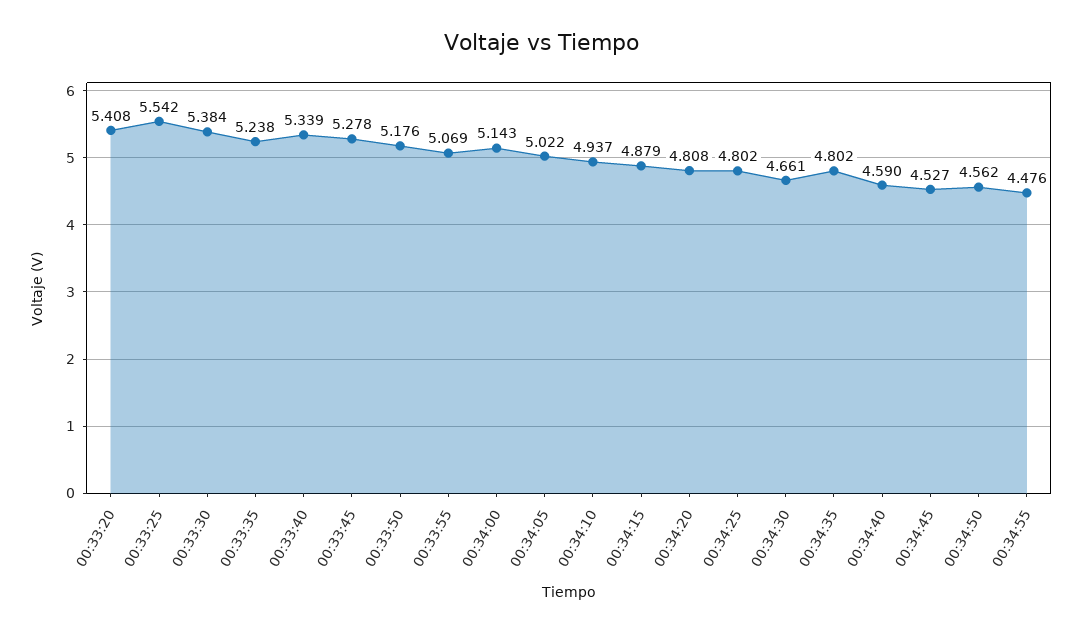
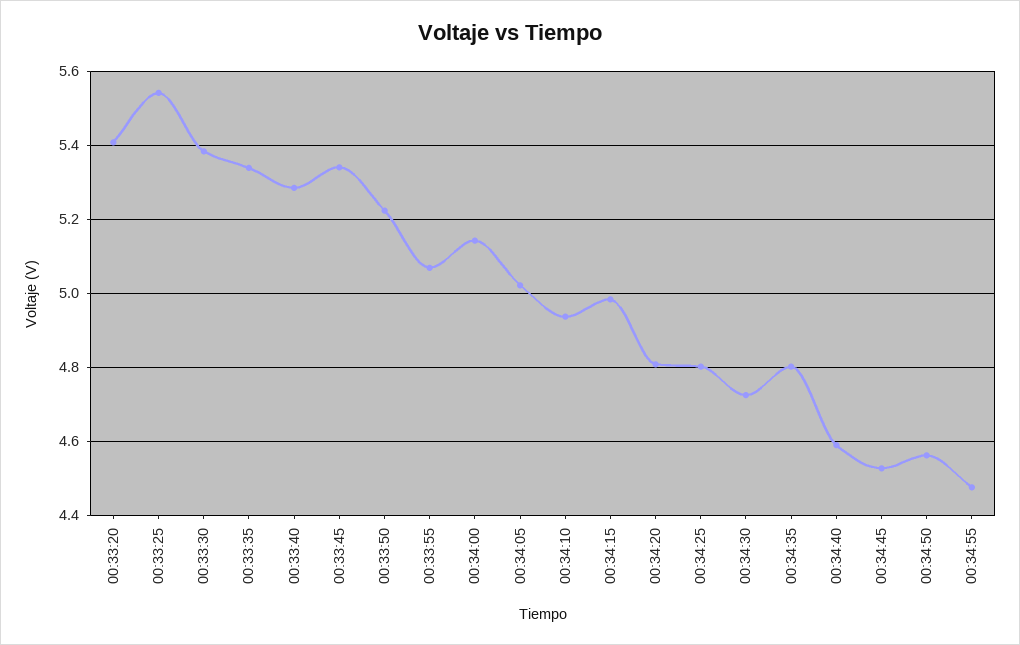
00:33:35: 5.238 -> 5.34
00:33:40: 5.339 -> 5.28
00:33:45: 5.278 -> 5.34
00:33:50: 5.176 -> 5.22
00:34:15: 4.879 -> 4.98
00:34:30: 4.661 -> 4.72

